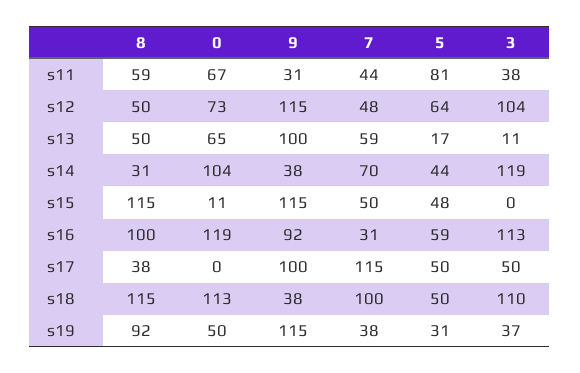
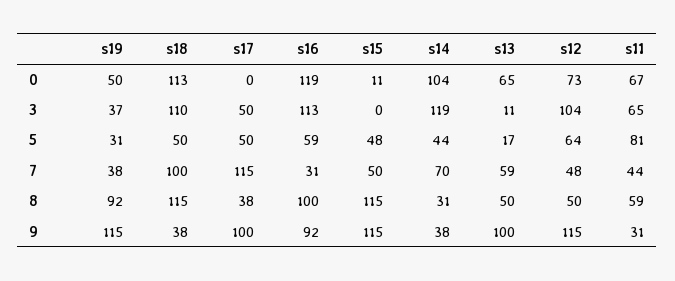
3, s11: 38 -> 65

